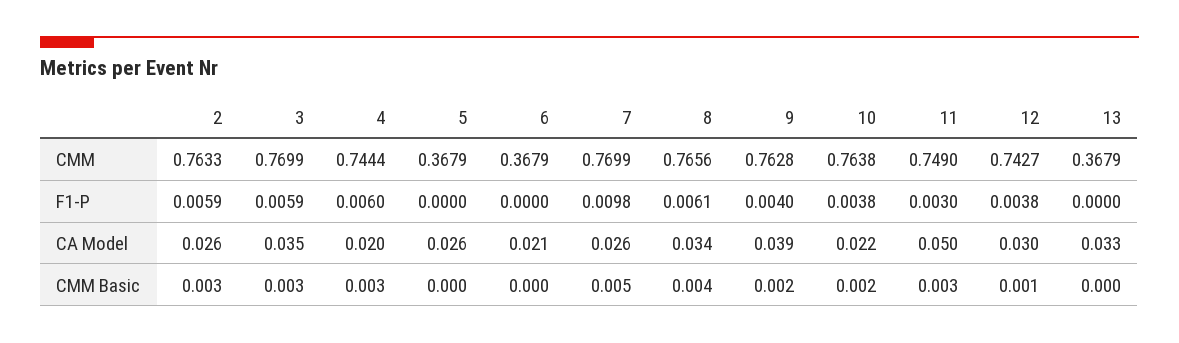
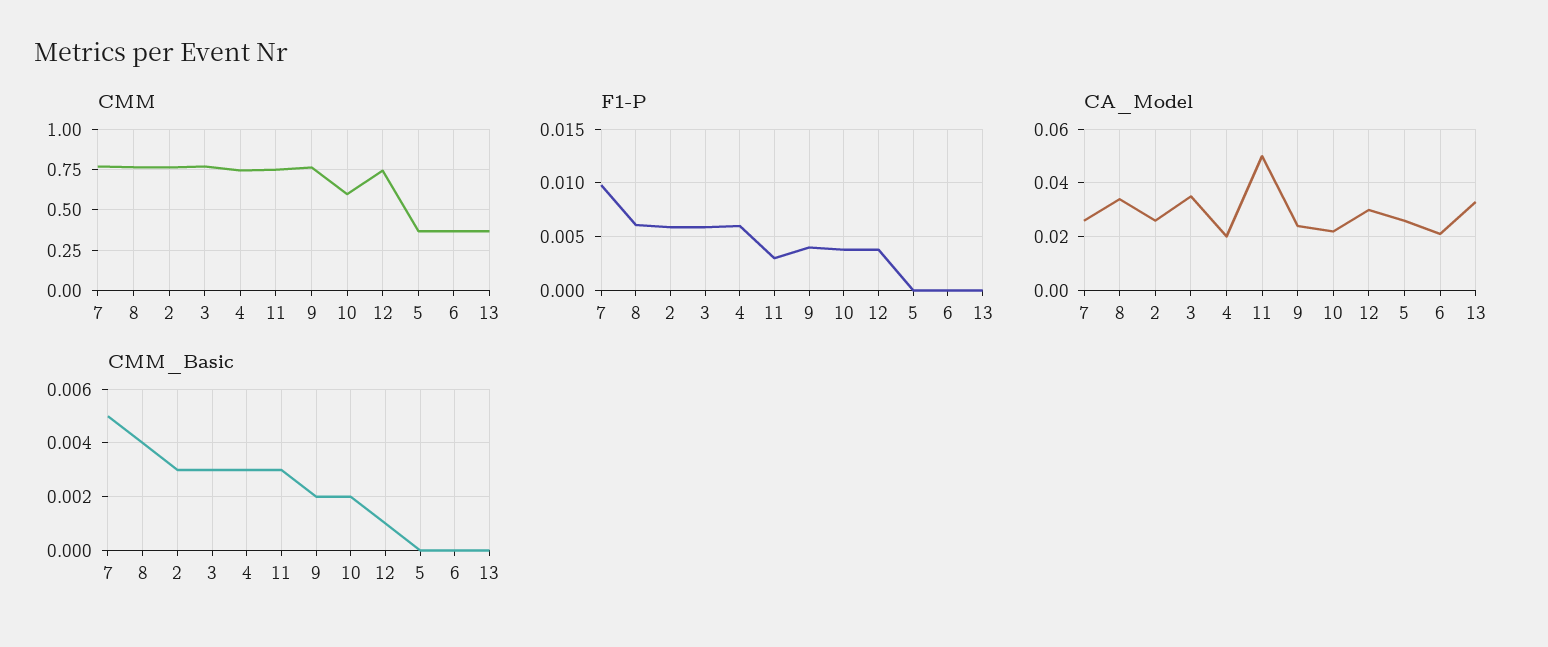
CMM, 10: 0.7638 -> 0.6
CA Model, 9: 0.039 -> 0.025

